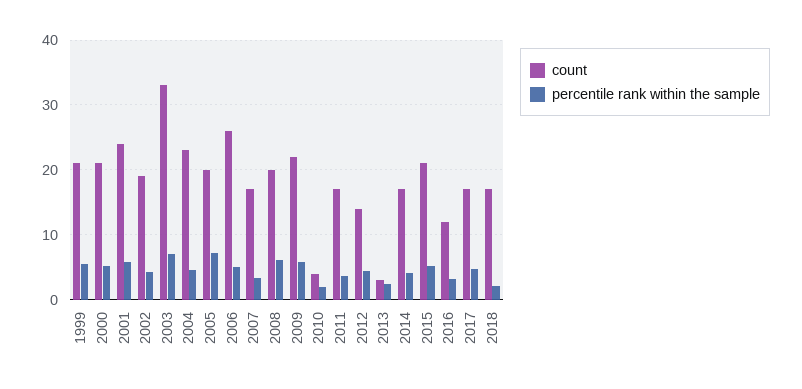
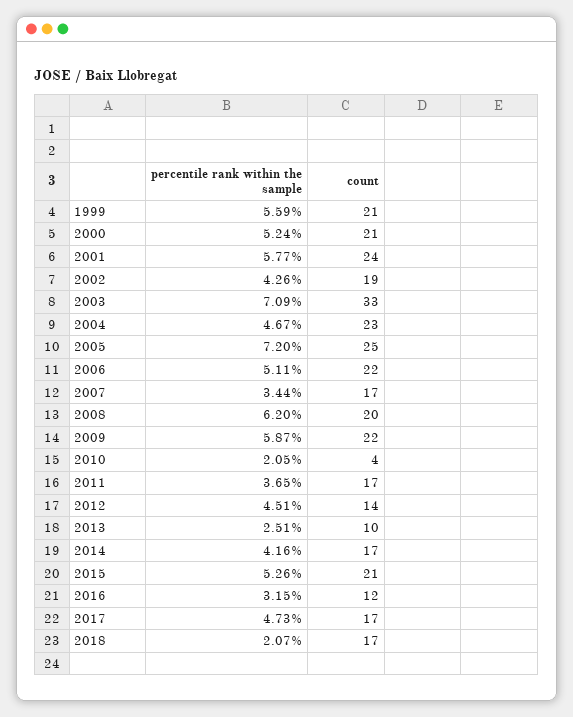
count, 2005: 20 -> 25
count, 2006: 26 -> 22
count, 2013: 3 -> 10

